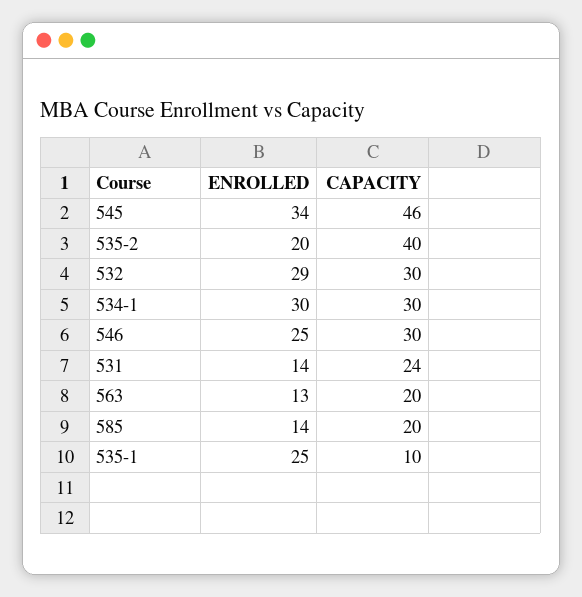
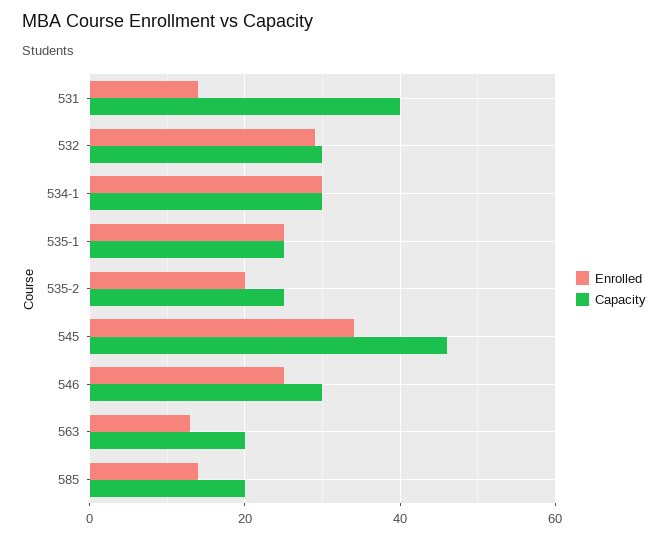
CAPACITY, 535-2: 40 -> 25
CAPACITY, 531: 24 -> 40
CAPACITY, 535-1: 10 -> 25

